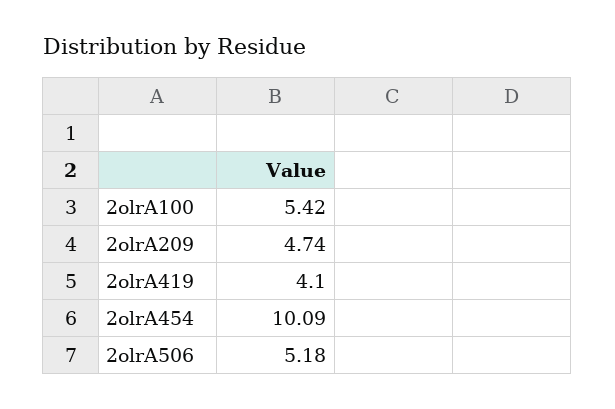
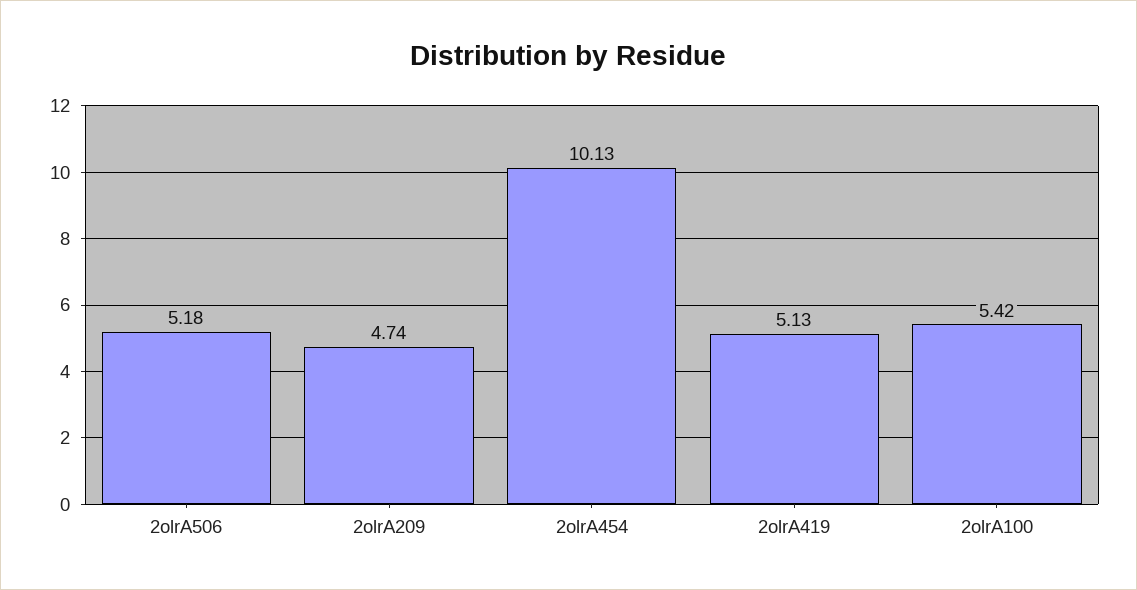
2olrA419: 4.1 -> 5.13
2olrA454: 10.09 -> 10.13

